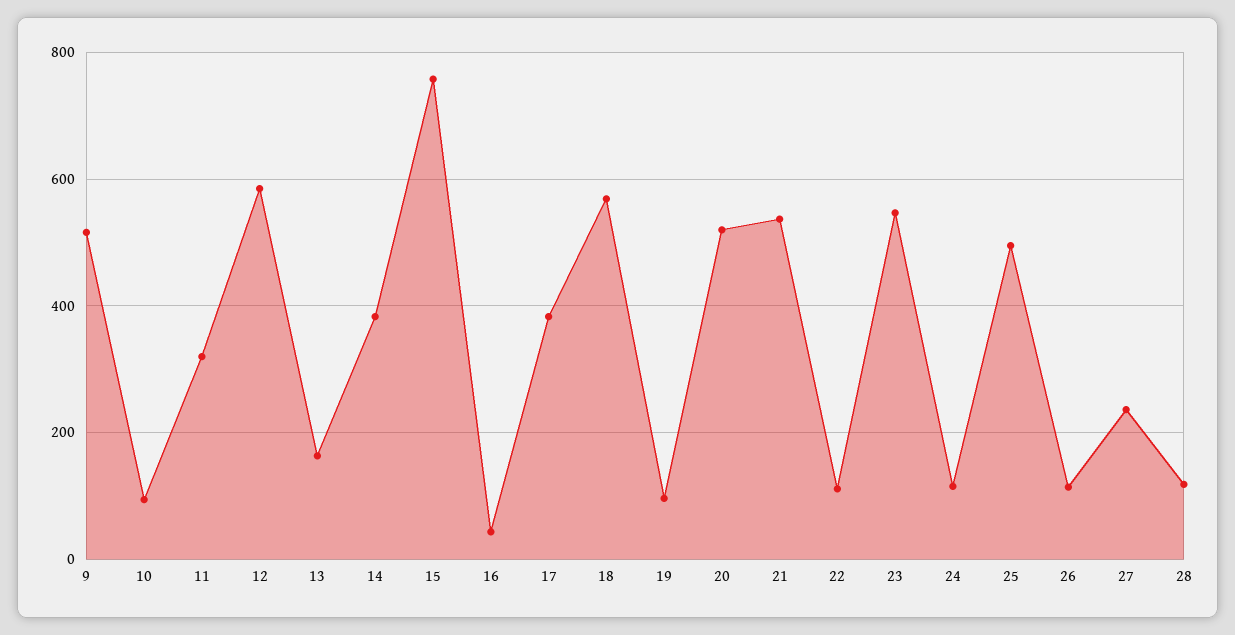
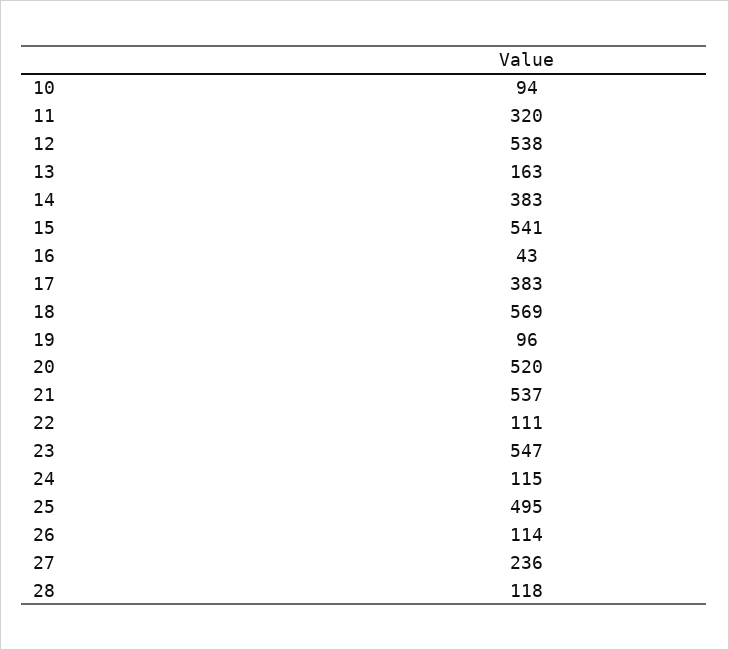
9: 520 -> none
12: 580 -> 538
15: 760 -> 541

